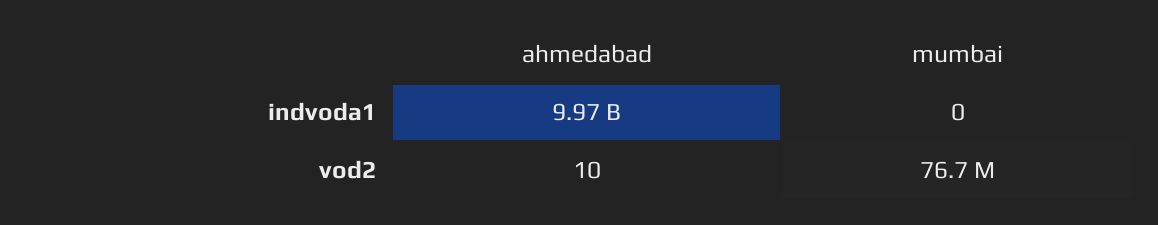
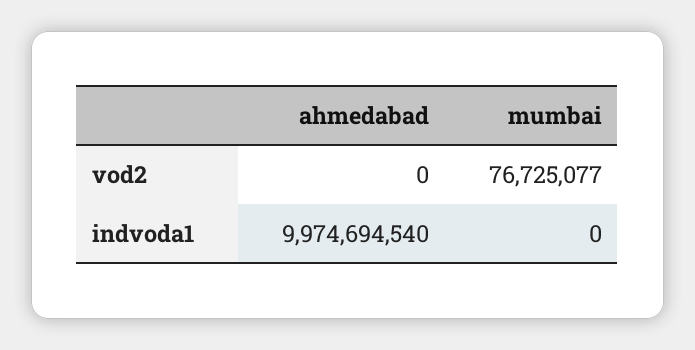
ahmedabad, vod2: 10 -> 0

